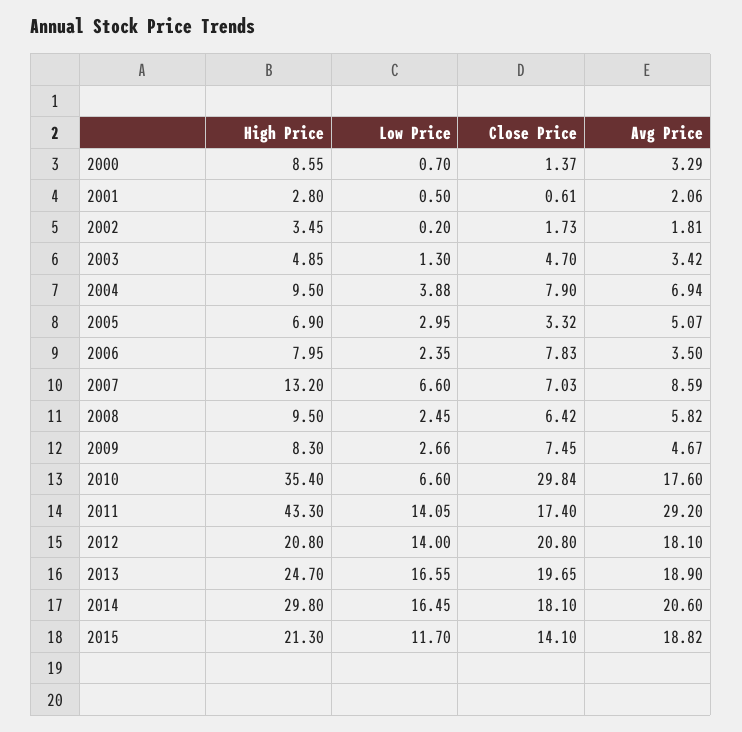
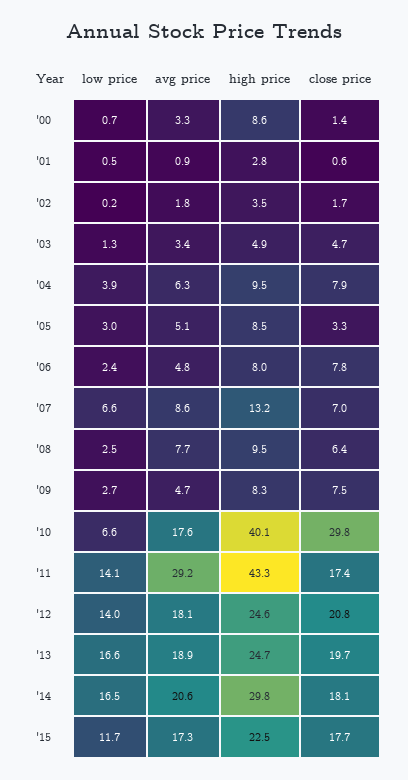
Avg Price, 2001: 2.06 -> 0.9
Avg Price, 2004: 6.94 -> 6.3
High Price, 2005: 6.9 -> 8.5
Avg Price, 2006: 3.5 -> 4.8
Avg Price, 2008: 5.82 -> 7.7
High Price, 2010: 35.4 -> 40.1
High Price, 2012: 20.8 -> 24.6
High Price, 2015: 21.3 -> 22.5
Close Price, 2015: 14.1 -> 17.7
Avg Price, 2015: 18.82 -> 17.3

